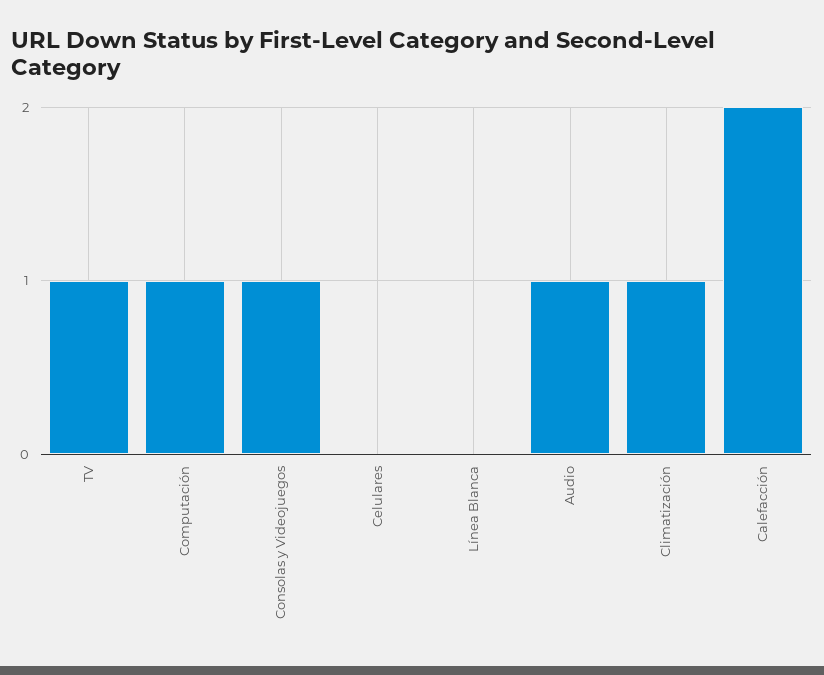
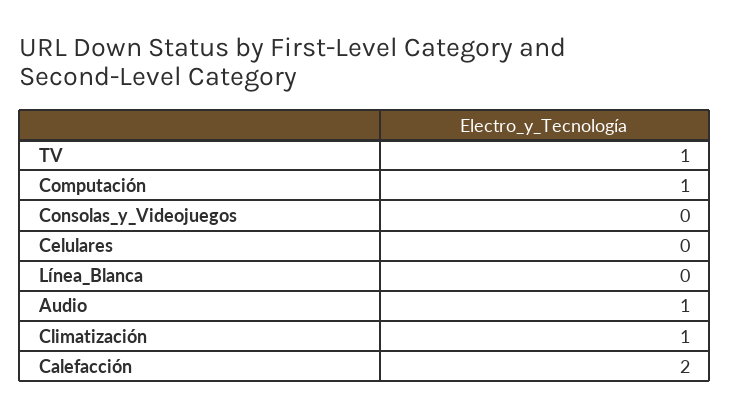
Consolas y Videojuegos: 1 -> 0

